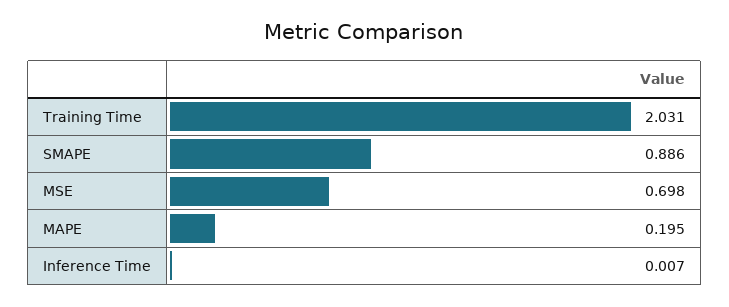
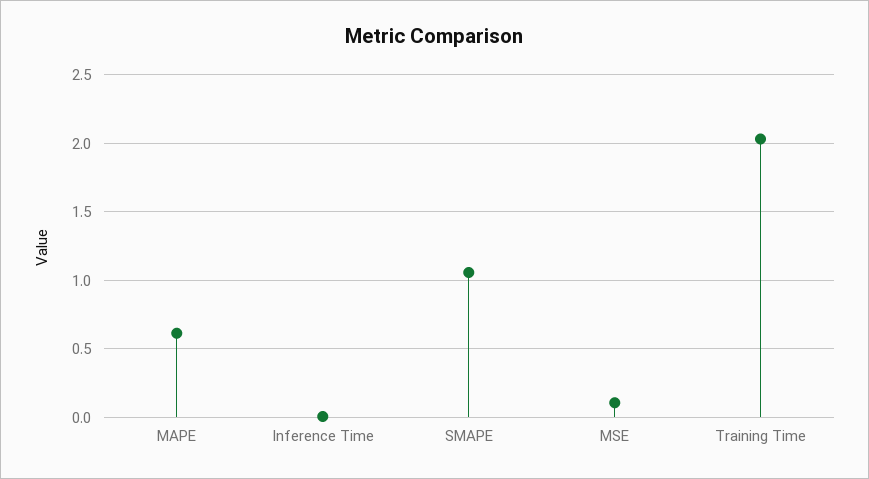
SMAPE: 0.886 -> 1.05
MSE: 0.698 -> 0.1
MAPE: 0.195 -> 0.6

